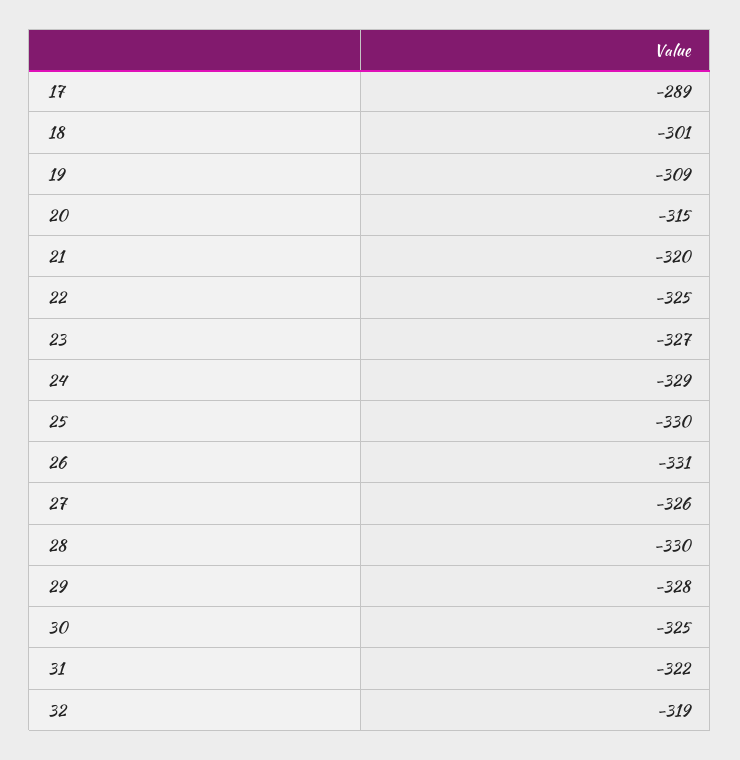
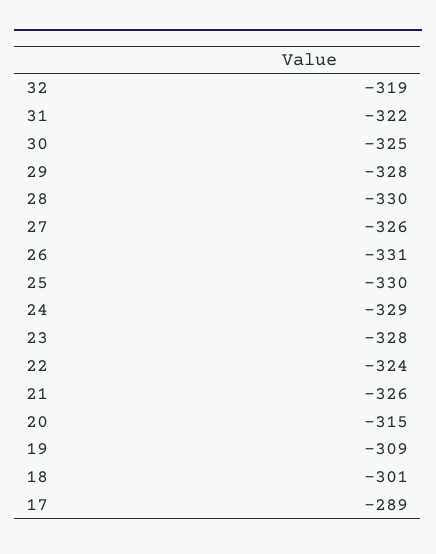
21: -320 -> -326
22: -325 -> -324
23: -327 -> -328

